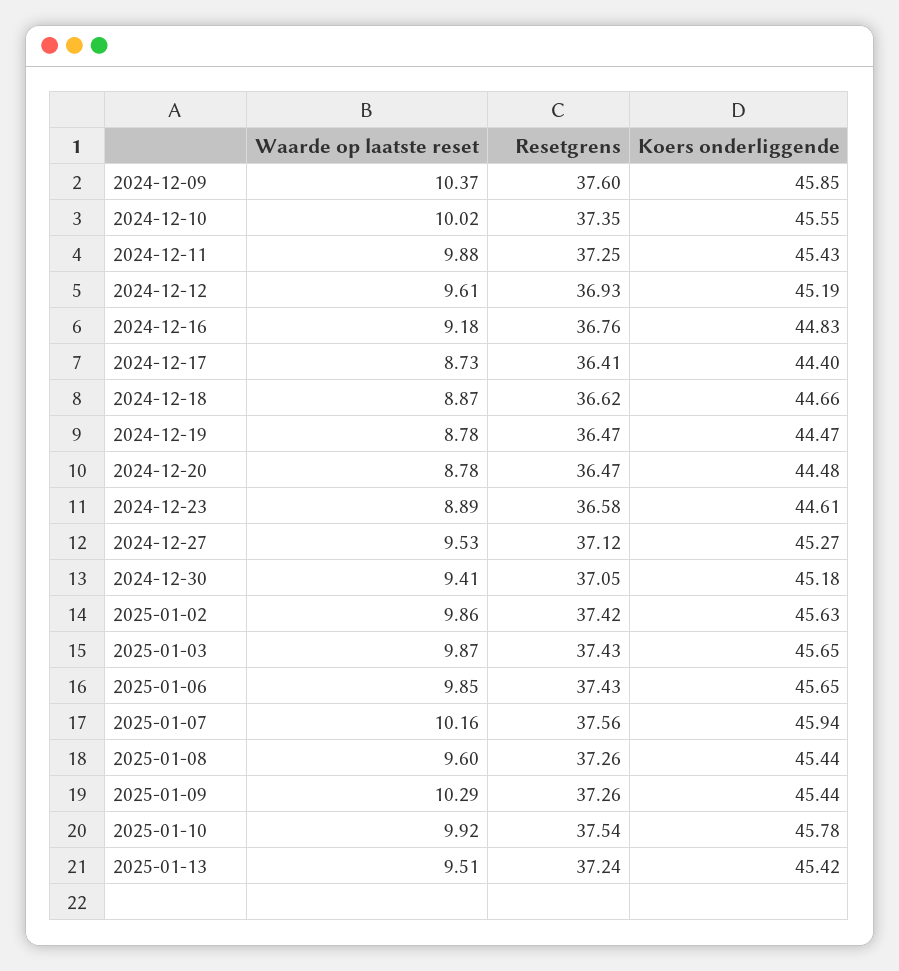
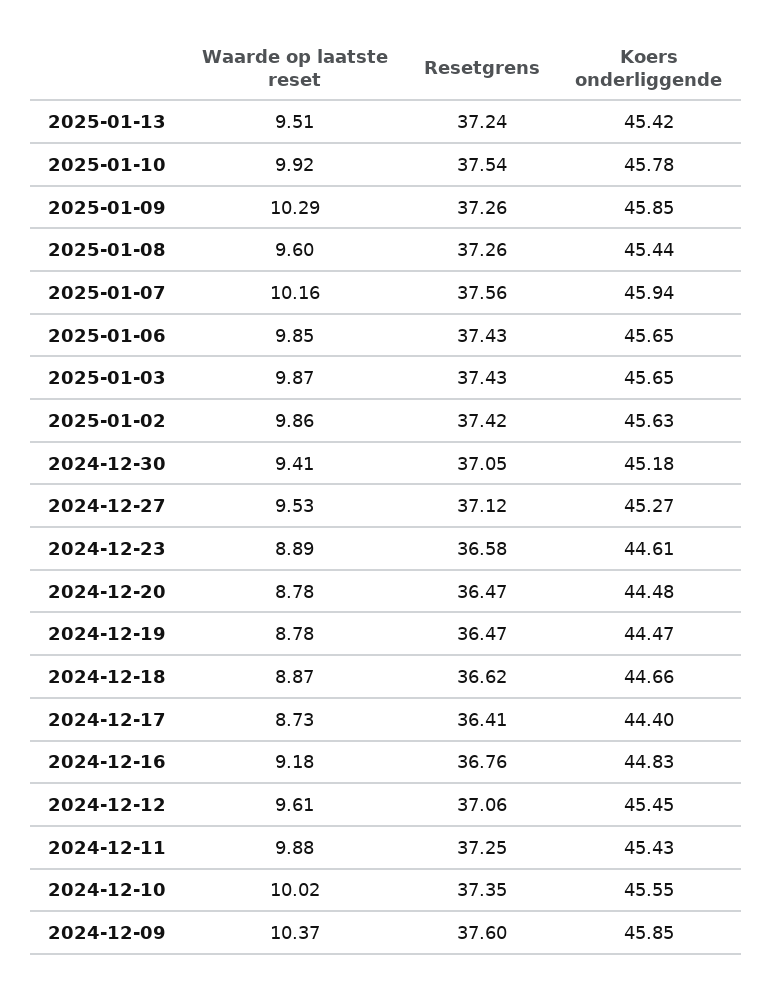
Resetgrens, 2024-12-12: 36.93 -> 37.06
Koers onderliggende, 2024-12-12: 45.19 -> 45.45
Koers onderliggende, 2025-01-09: 45.44 -> 45.85

